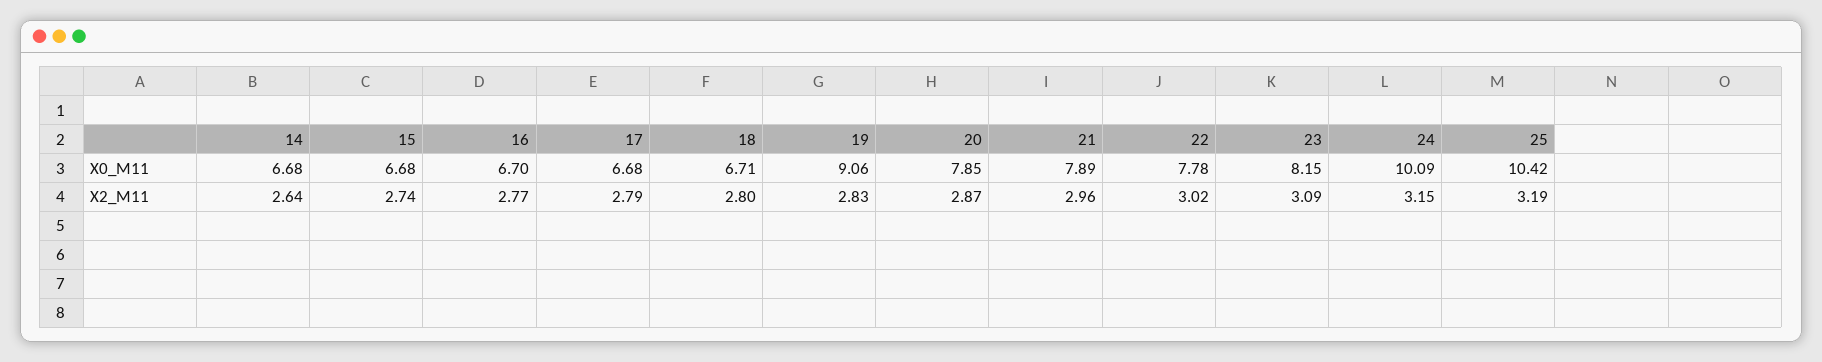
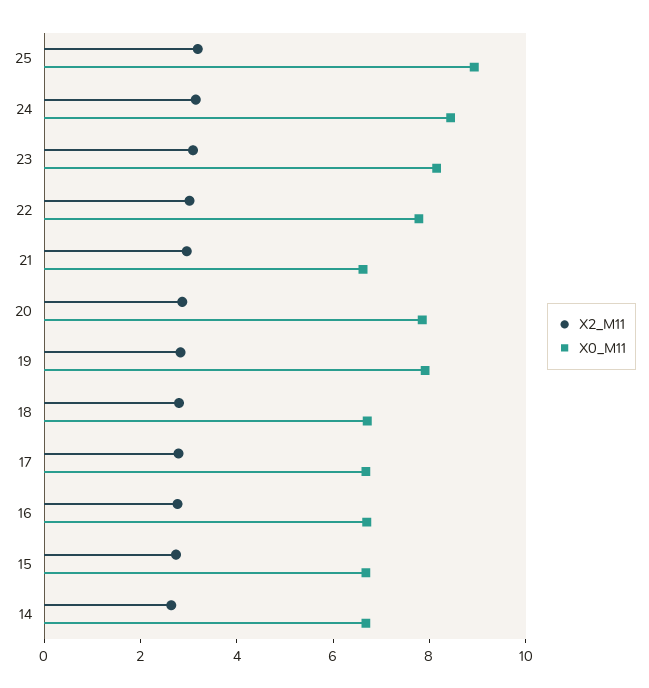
X0_M11, 19: 9.06 -> 8
X0_M11, 21: 7.89 -> 6.5
X0_M11, 24: 10.09 -> 8.5
X0_M11, 25: 10.42 -> 9

